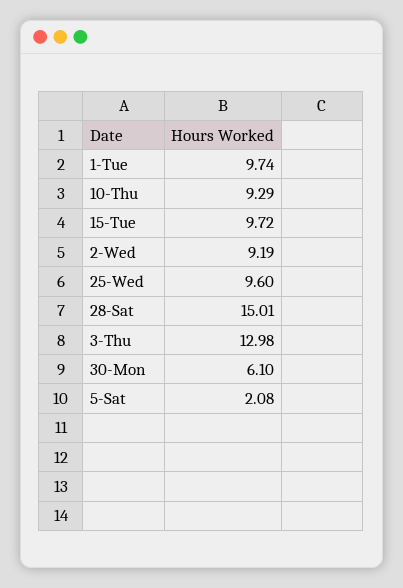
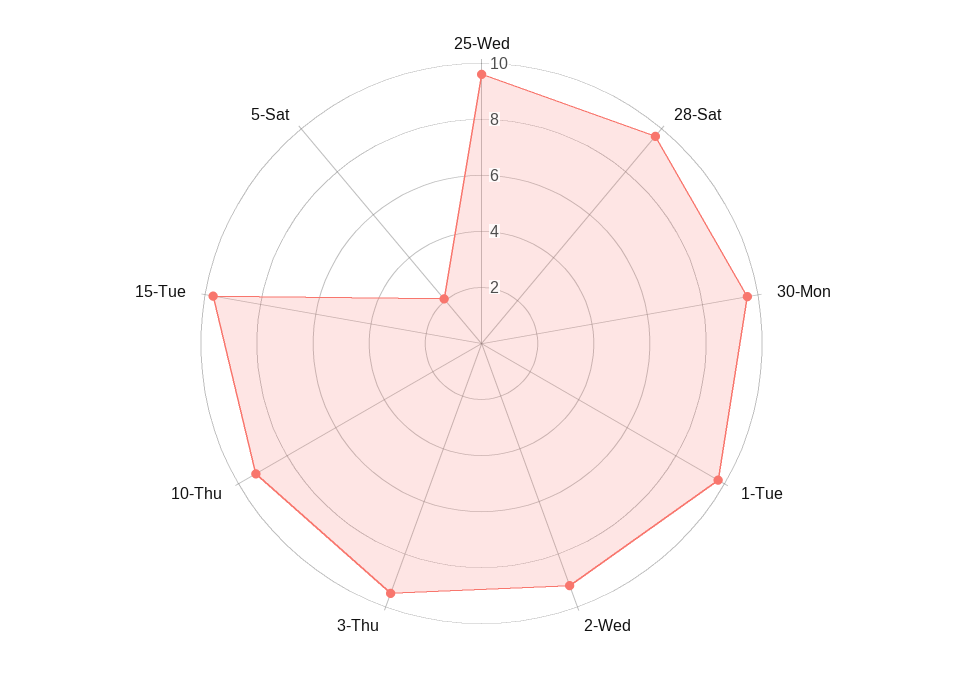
28-Sat: 15.01 -> 9.5
3-Thu: 12.98 -> 9.5
30-Mon: 6.1 -> 9.5

